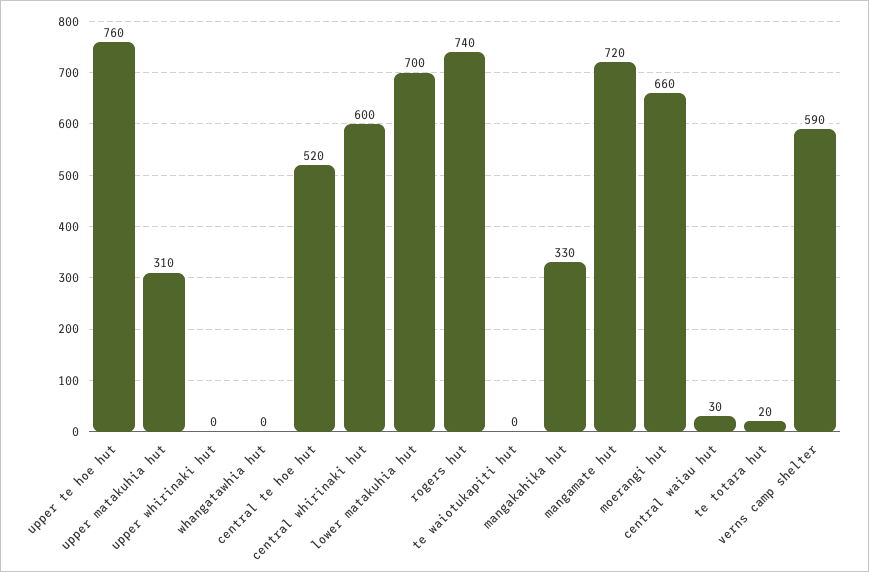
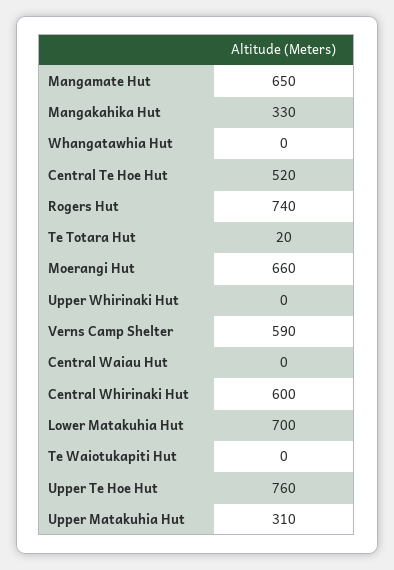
mangamate hut: 720 -> 650
central waiau hut: 30 -> 0

